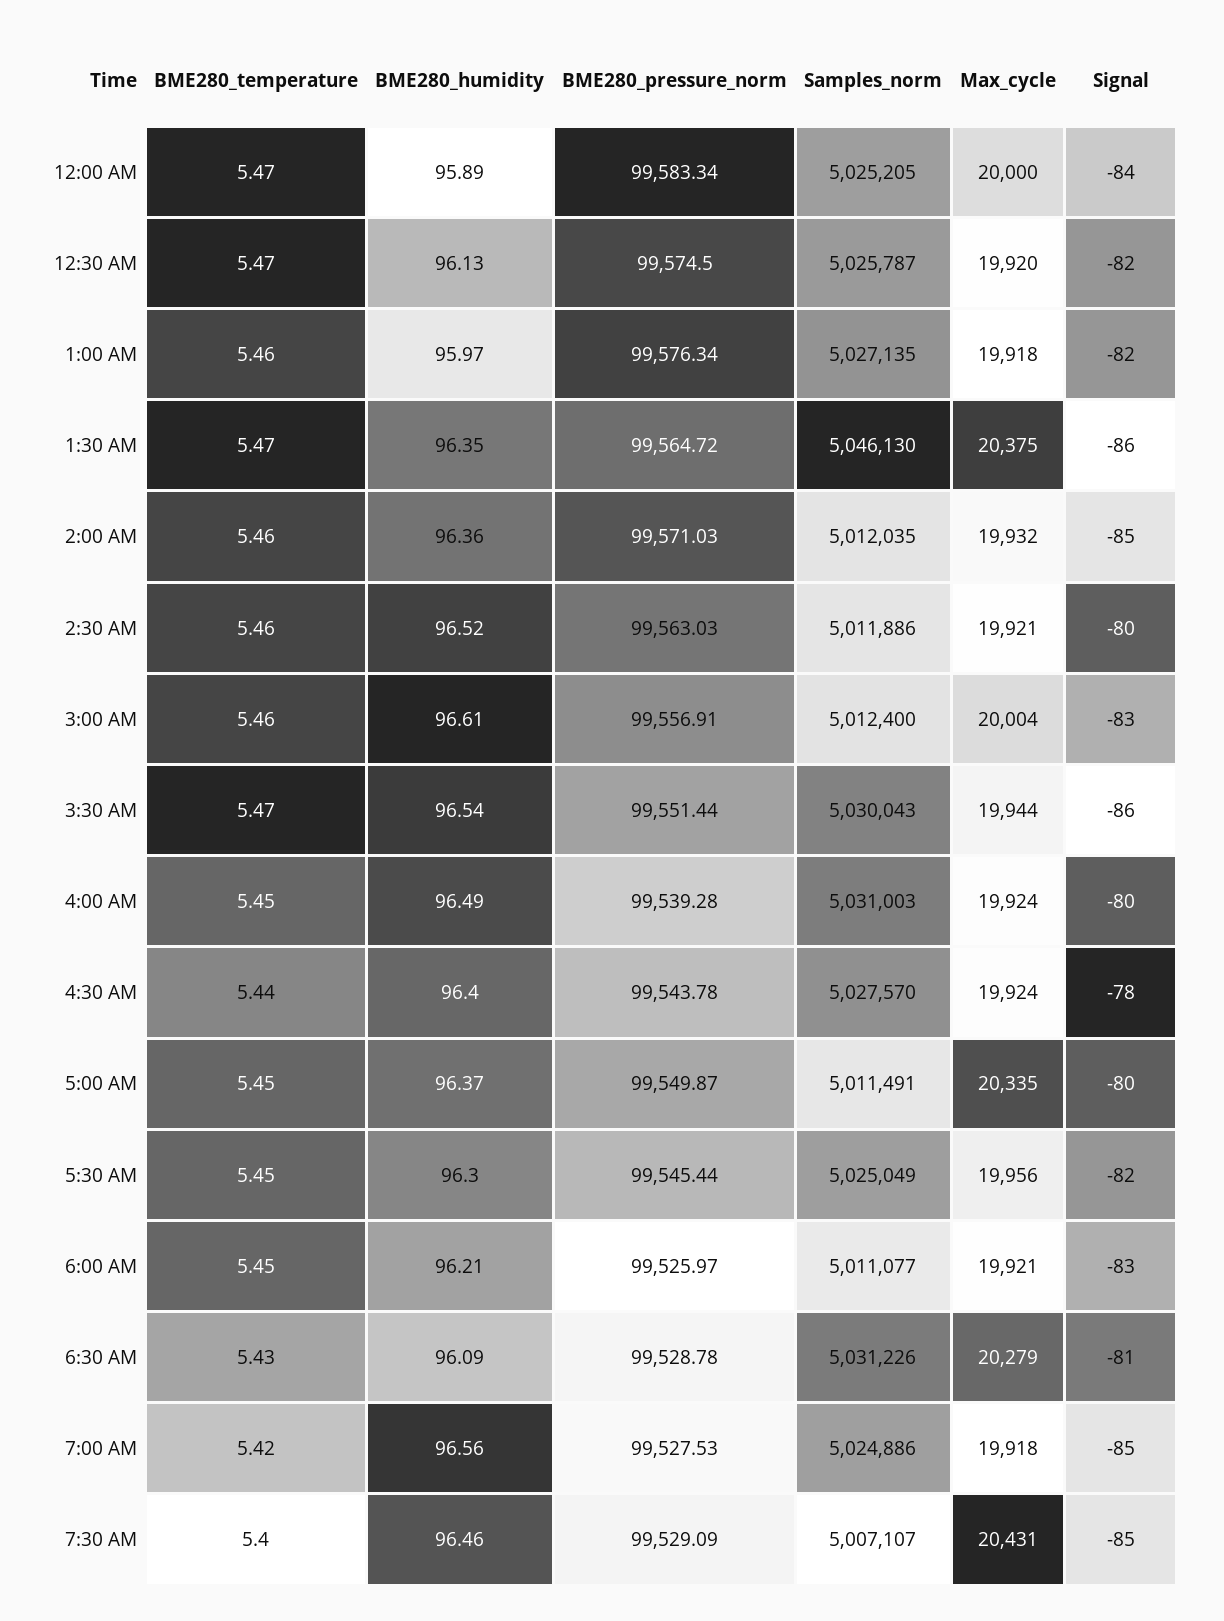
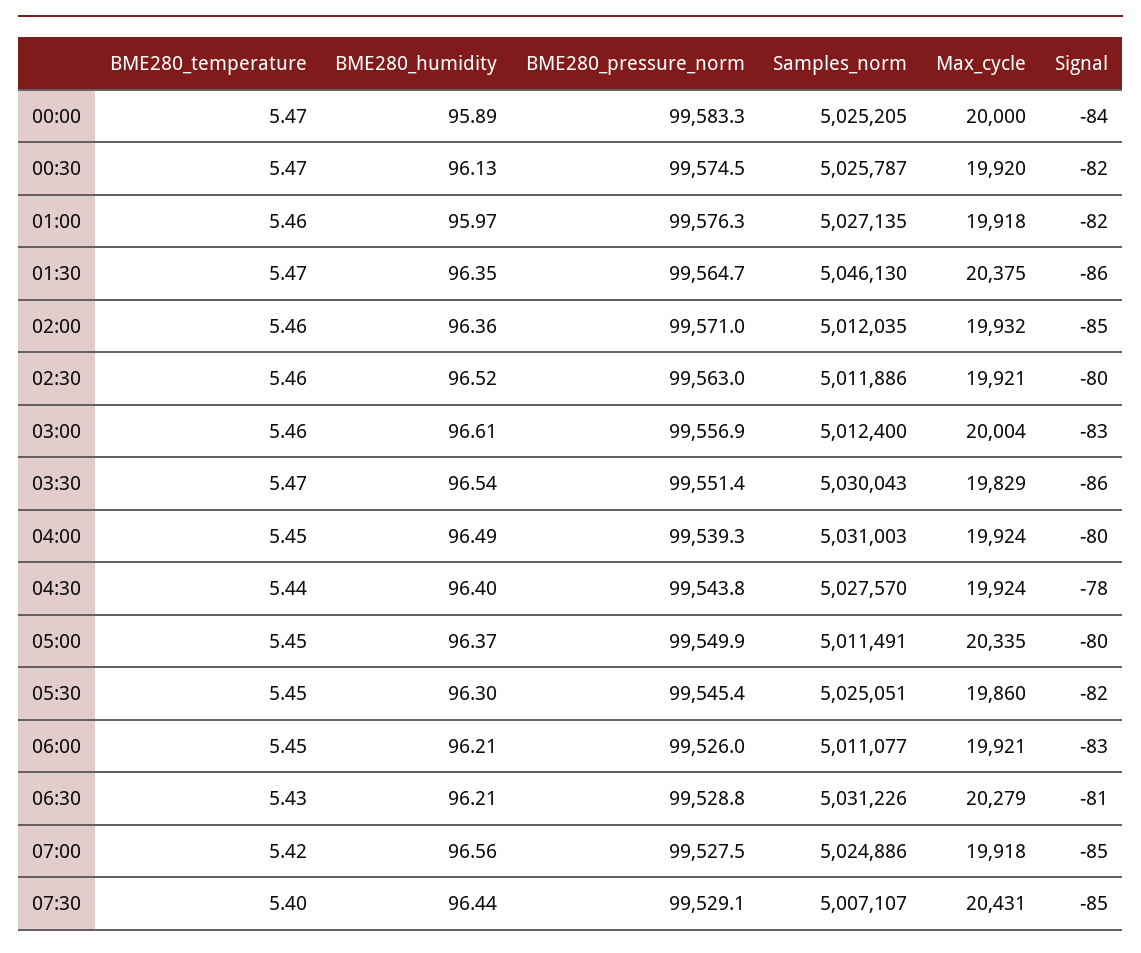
Max_cycle, 3:30 AM: 19944 -> 19829
Samples_norm, 5:30 AM: 5025049 -> 5025051
Max_cycle, 5:30 AM: 19956 -> 19860
BME280_humidity, 6:30 AM: 96.09 -> 96.21
BME280_humidity, 7:30 AM: 96.46 -> 96.44

